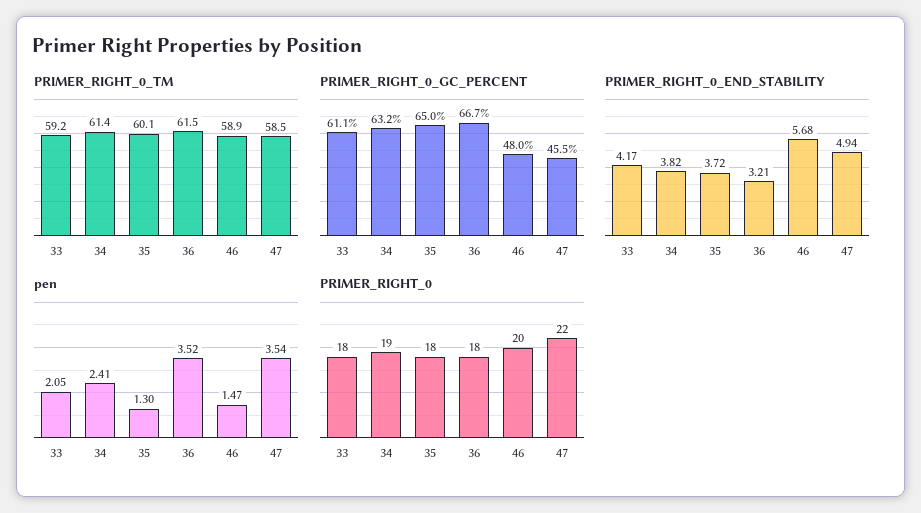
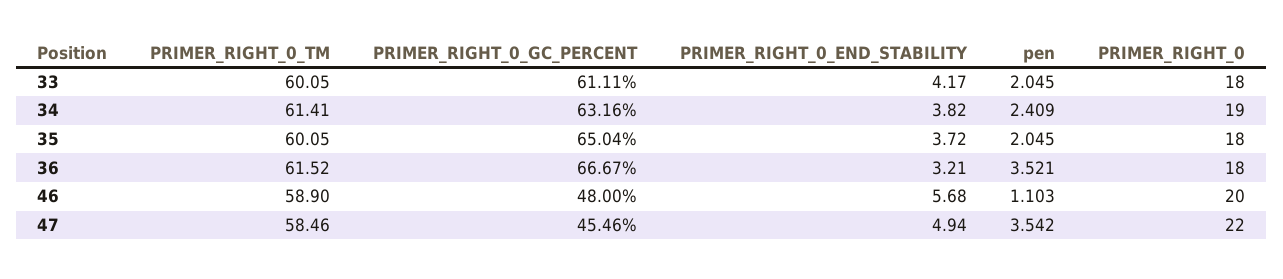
PRIMER_RIGHT_0_TM, 33: 59.2 -> 60.05
pen, 35: 1.3 -> 2.045
pen, 46: 1.47 -> 1.103

